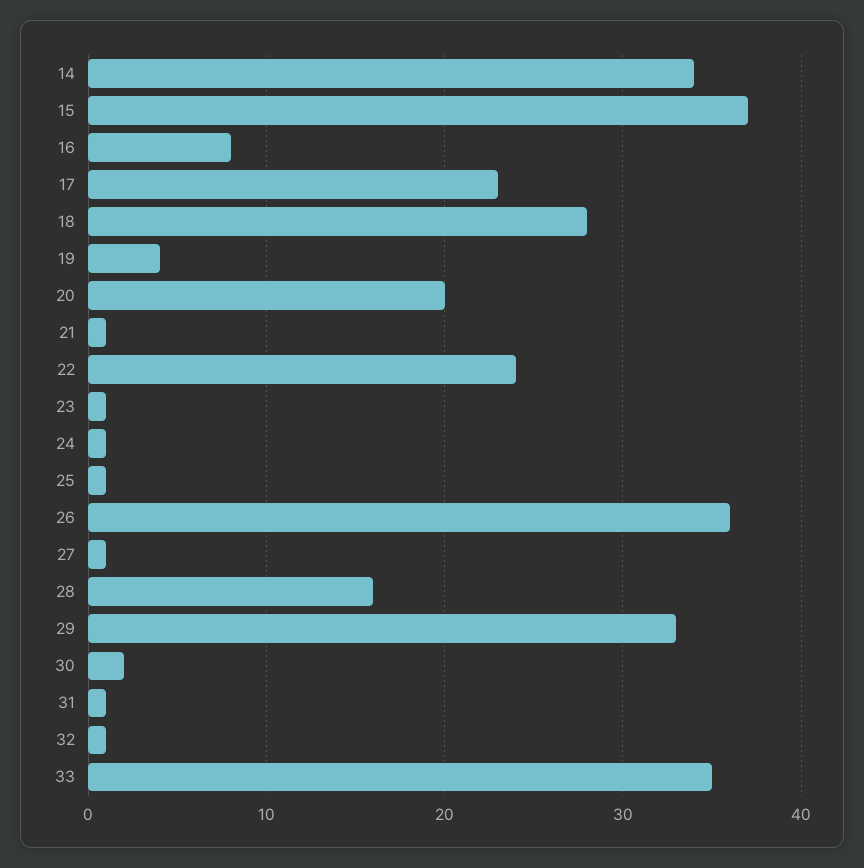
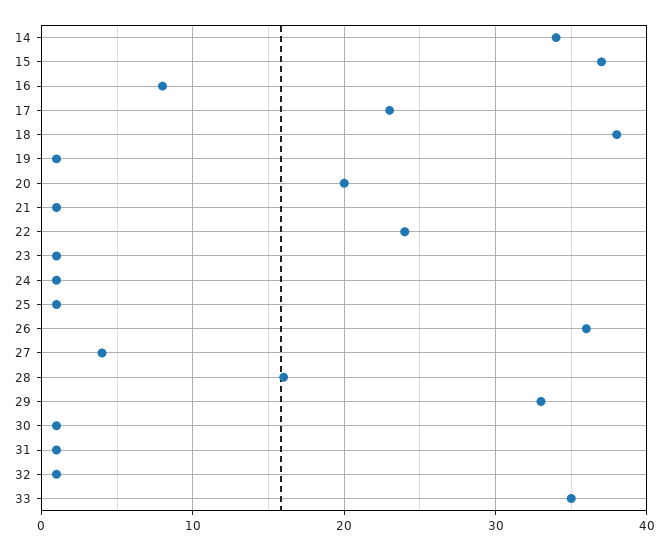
18: 28 -> 38
19: 4 -> 1
27: 1 -> 4
30: 2 -> 1

